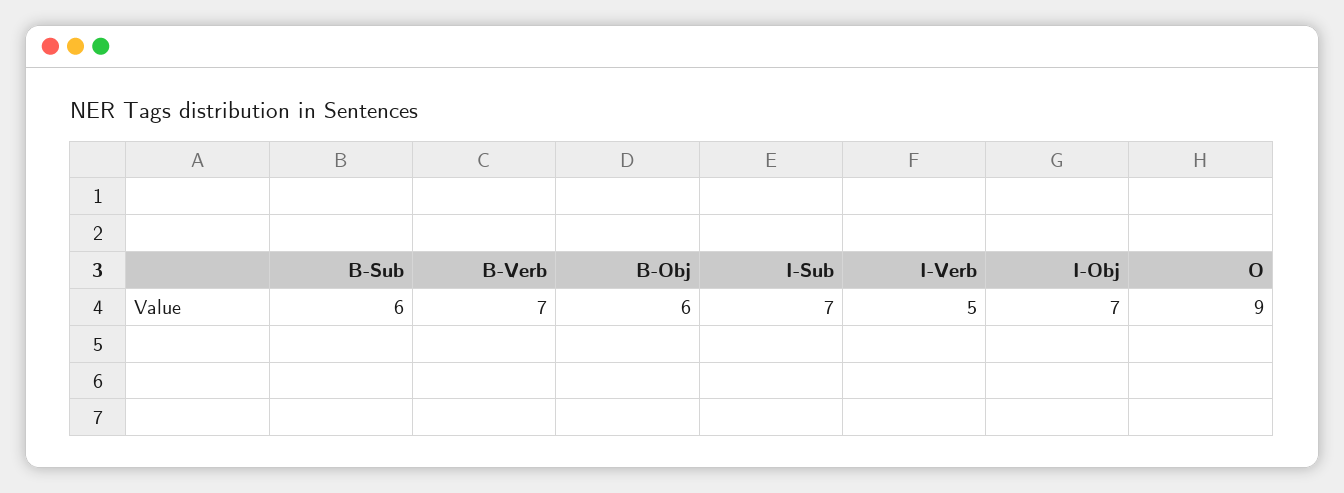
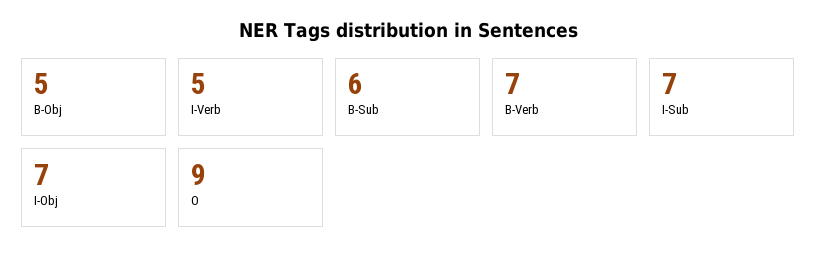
B-Obj: 6 -> 5

